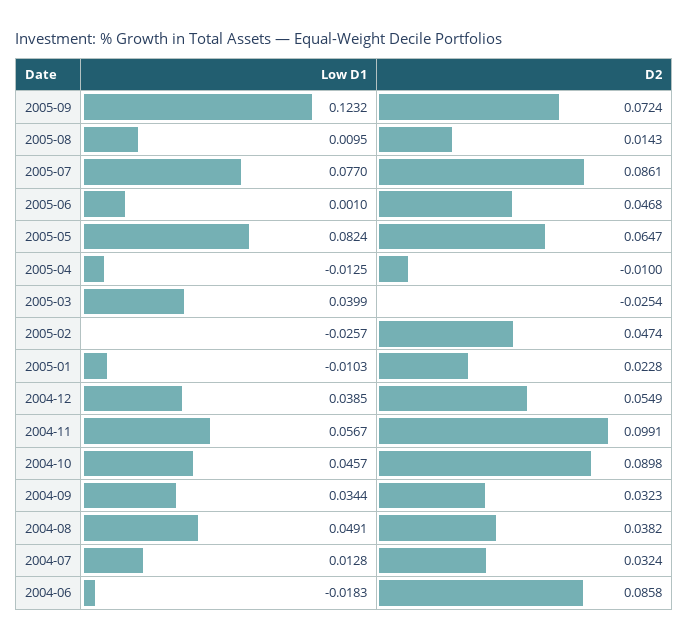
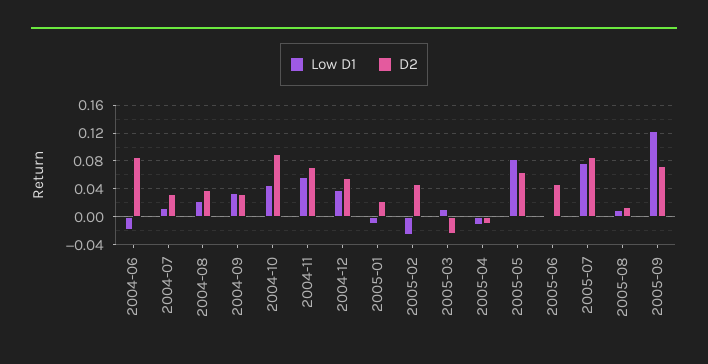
Low D1, 2005-03: 0.0399 -> 0.01
D2, 2004-11: 0.0991 -> 0.07
Low D1, 2004-08: 0.0491 -> 0.02

